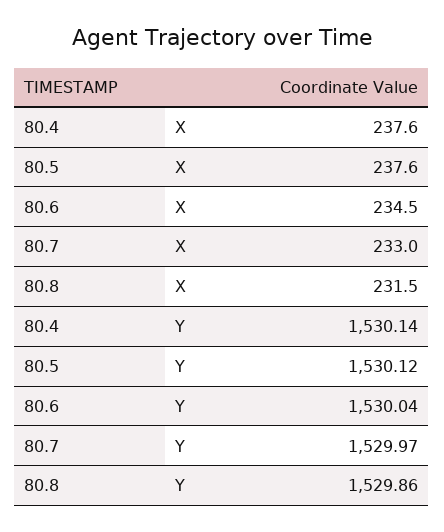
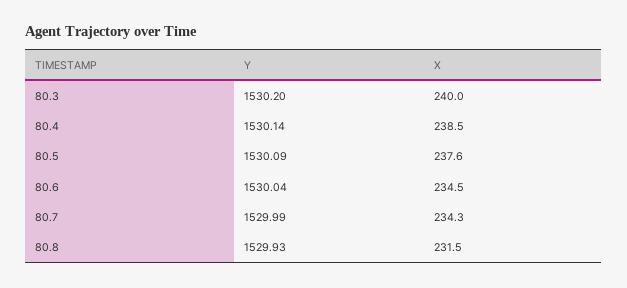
80.4, X: 237.6 -> 238.5
80.7, X: 233 -> 234.3
80.5, Y: 1530.12 -> 1530.09
80.7, Y: 1529.97 -> 1529.99
80.8, Y: 1529.86 -> 1529.93
80.3, Y: none -> 1530.2
80.3, X: none -> 240

